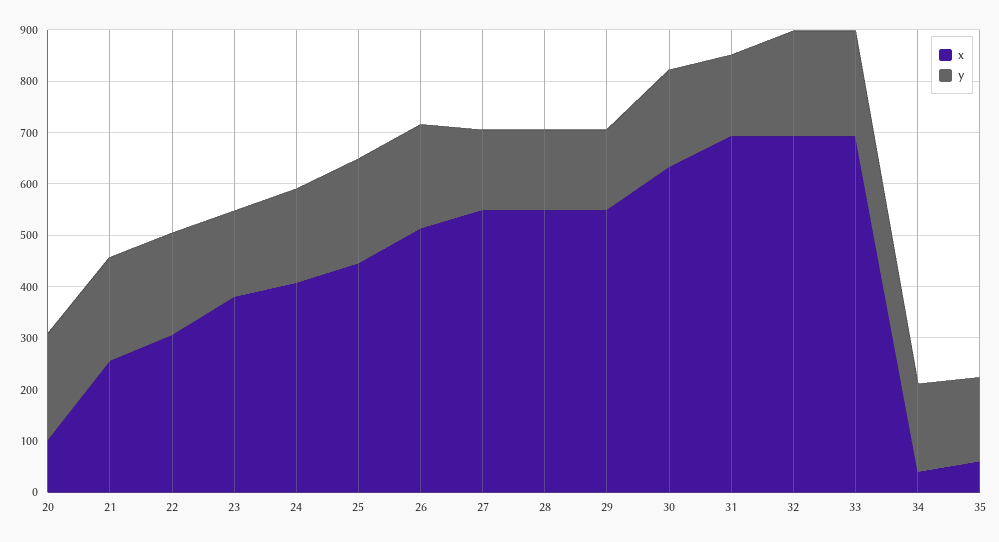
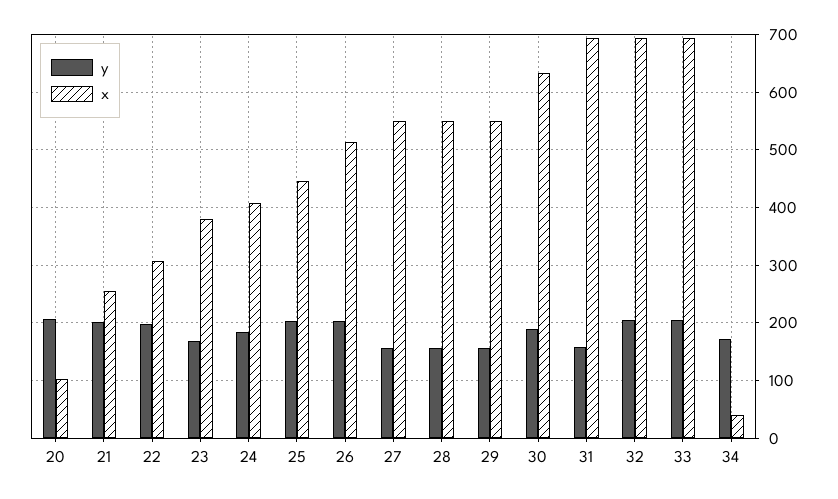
x, 35: 60 -> none
y, 35: 160 -> none

